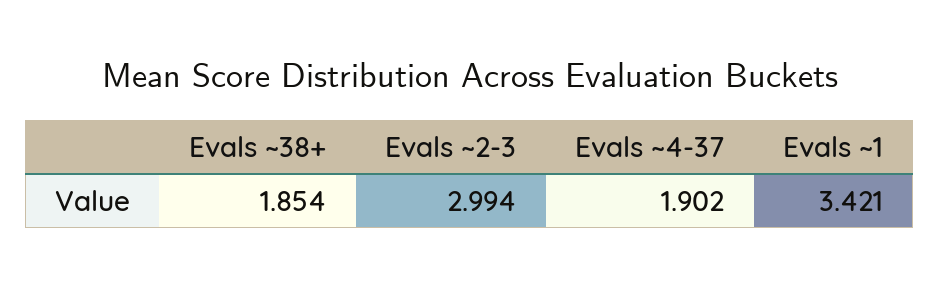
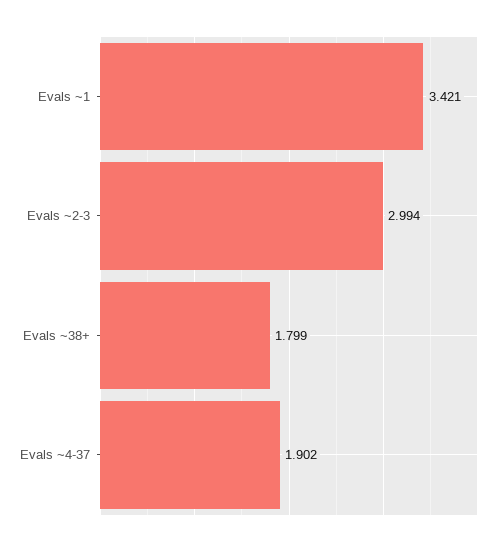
Evals ~38+: 1.854 -> 1.799

